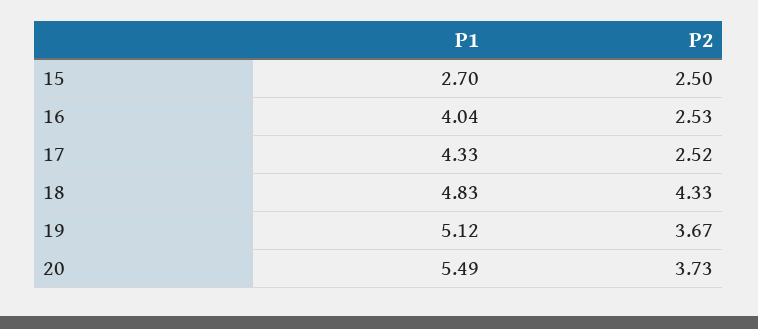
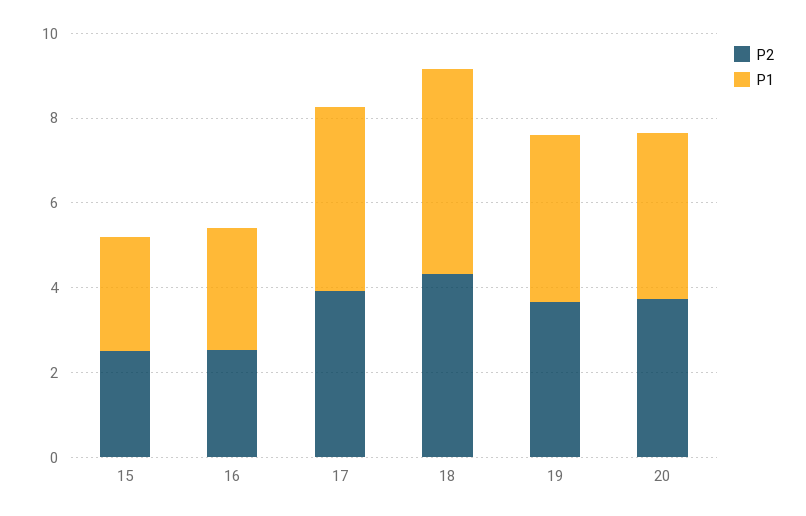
P1, 16: 4.04 -> 3
P2, 17: 2.52 -> 4
P1, 19: 5.12 -> 4
P1, 20: 5.49 -> 4

